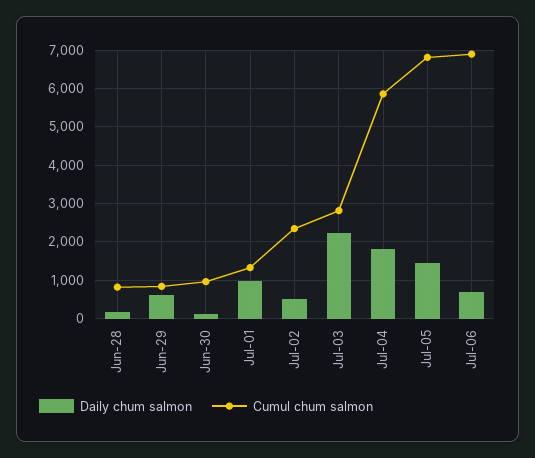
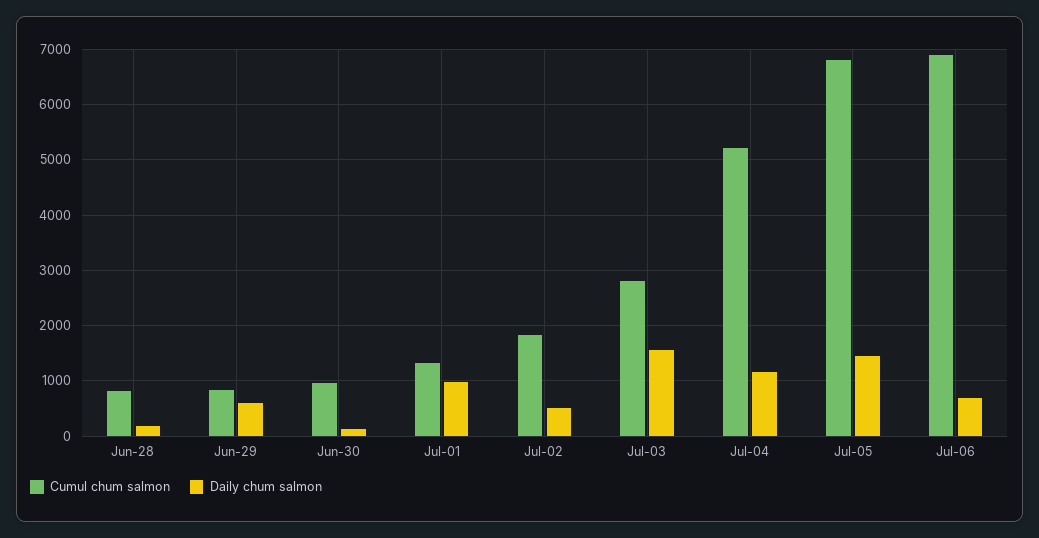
Cumul chum salmon, Jul-02: 2400 -> 1800
Daily chum salmon, Jul-03: 2200 -> 1600
Daily chum salmon, Jul-04: 1800 -> 1200
Cumul chum salmon, Jul-04: 5800 -> 5200

